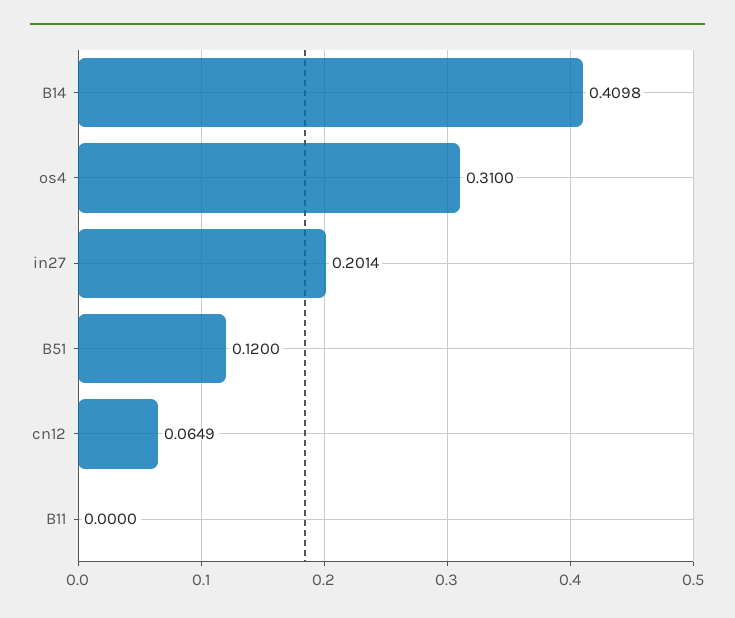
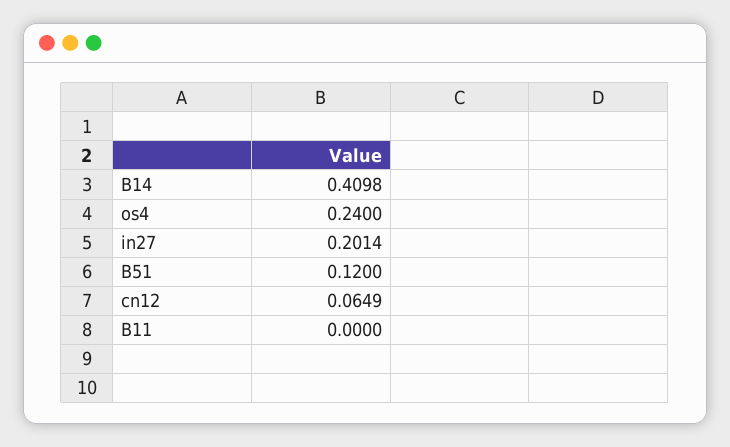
os4: 0.31 -> 0.24

